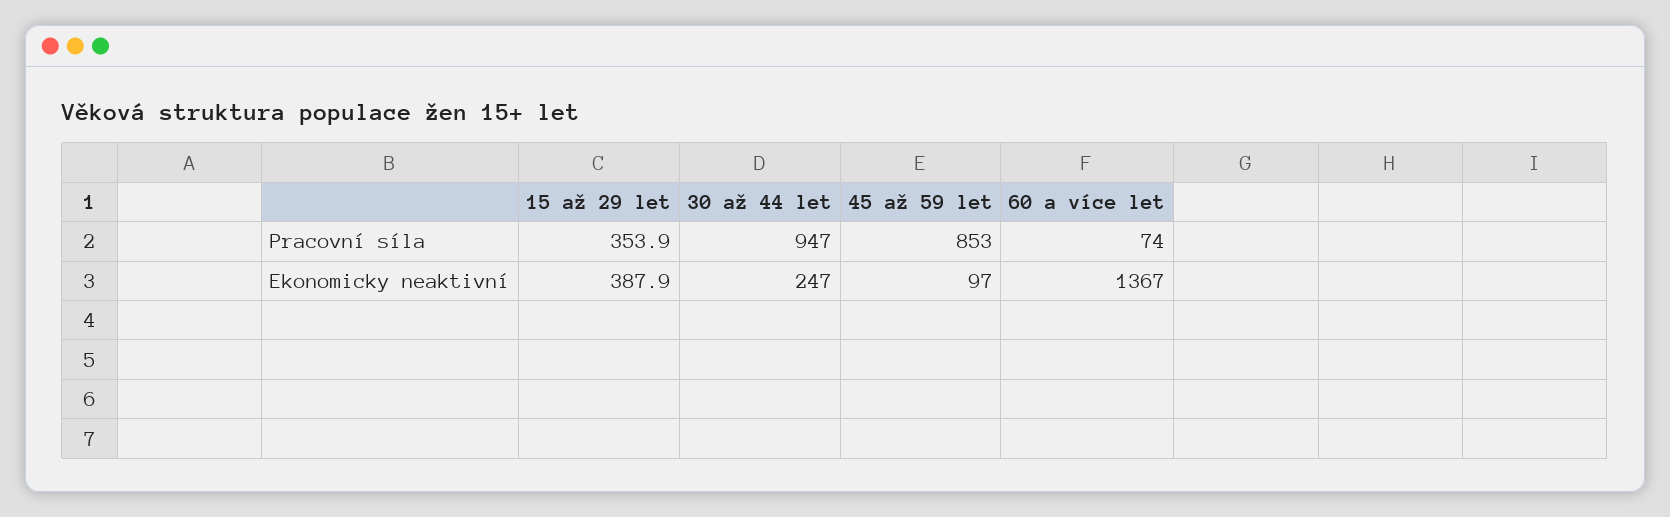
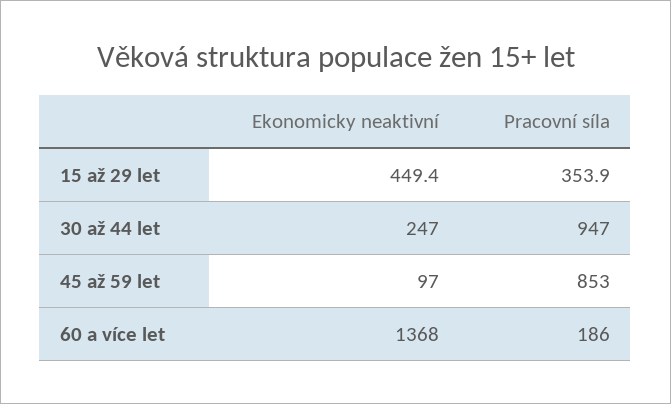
60 a více let, Pracovní síla: 74 -> 186
15 až 29 let, Ekonomicky neaktivní: 387.9 -> 449.4
60 a více let, Ekonomicky neaktivní: 1367 -> 1368

